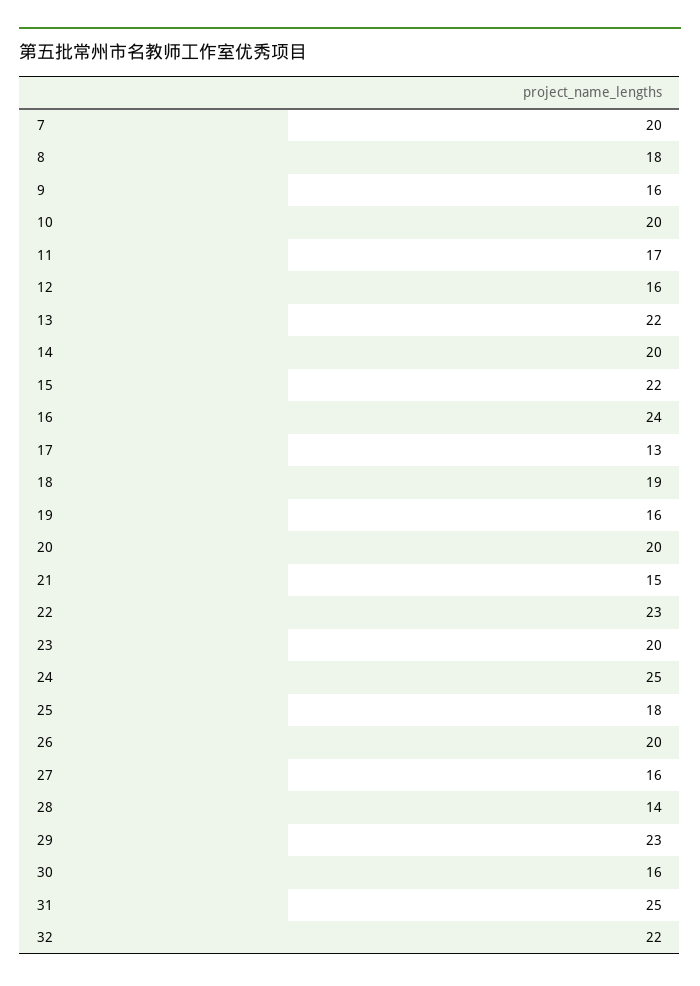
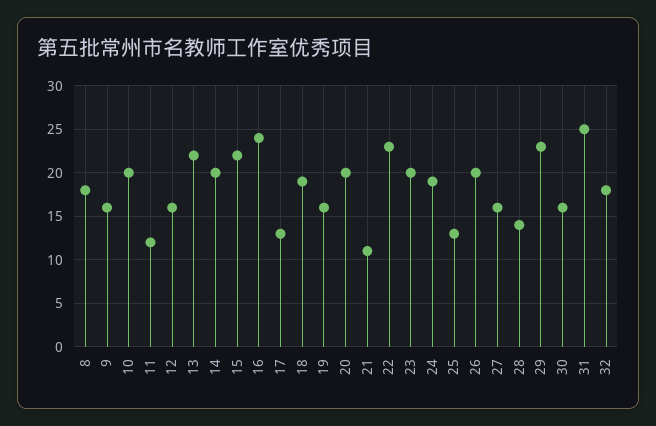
7: 20 -> none
11: 17 -> 12
21: 15 -> 11
24: 25 -> 19
25: 18 -> 13
32: 22 -> 18

